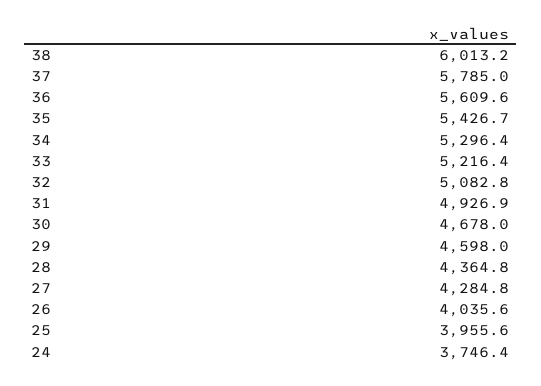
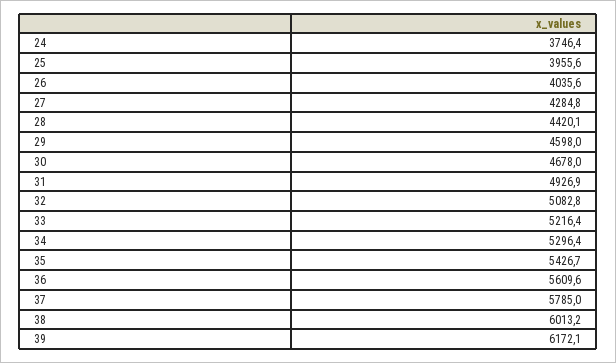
28: 4364.8 -> 4420.1
39: none -> 6172.1

